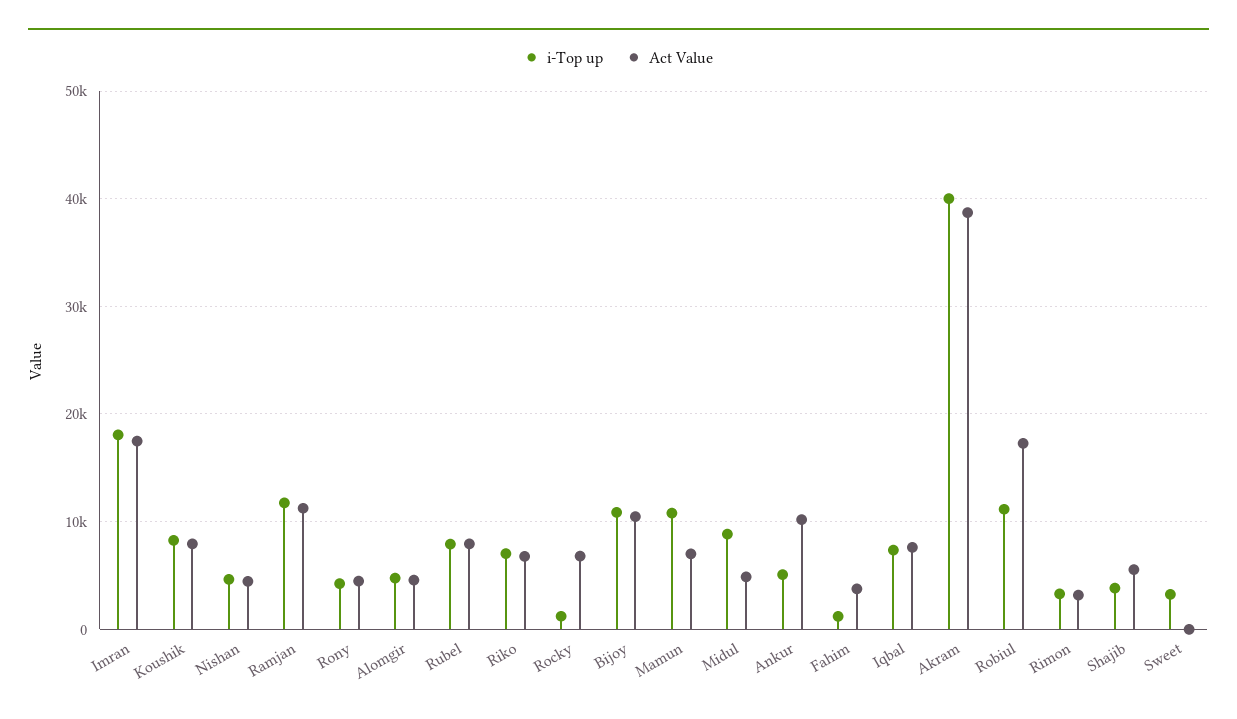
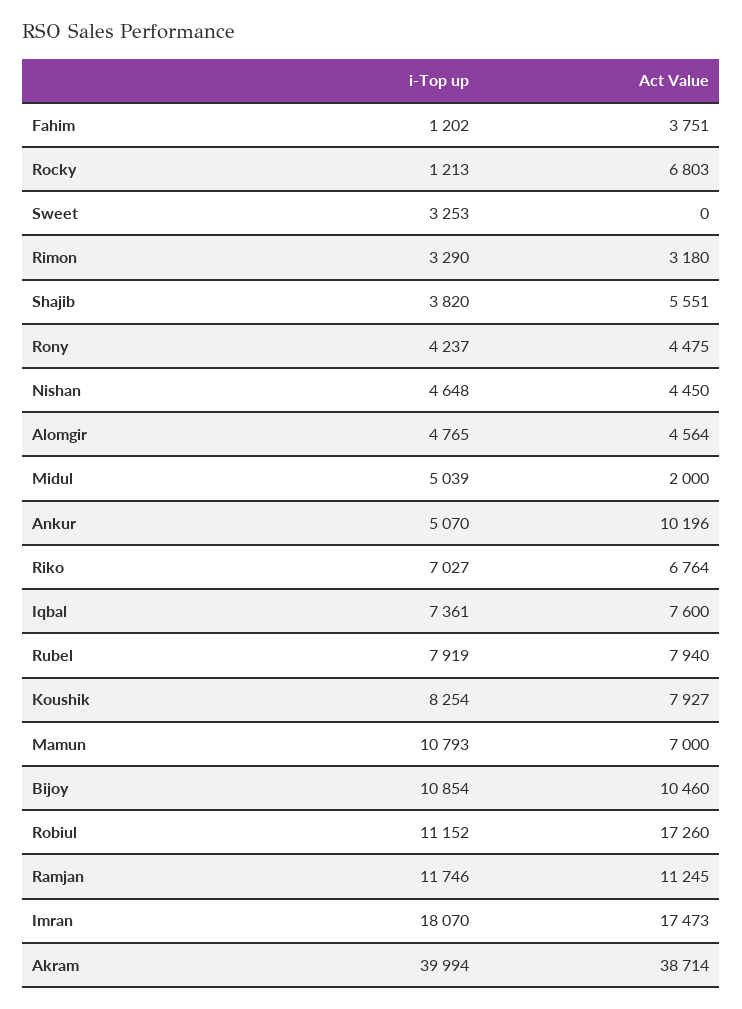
i-Top up, Midul: 9000 -> 5039
Act Value, Midul: 5000 -> 2000

